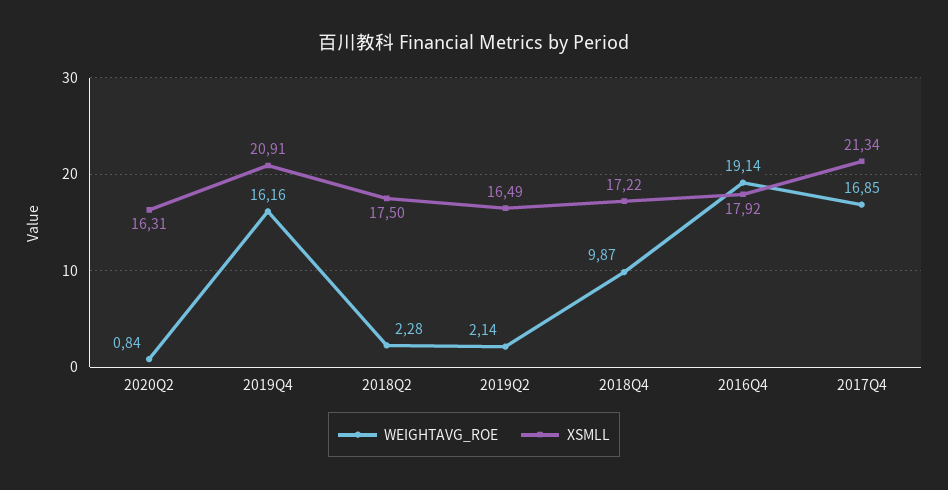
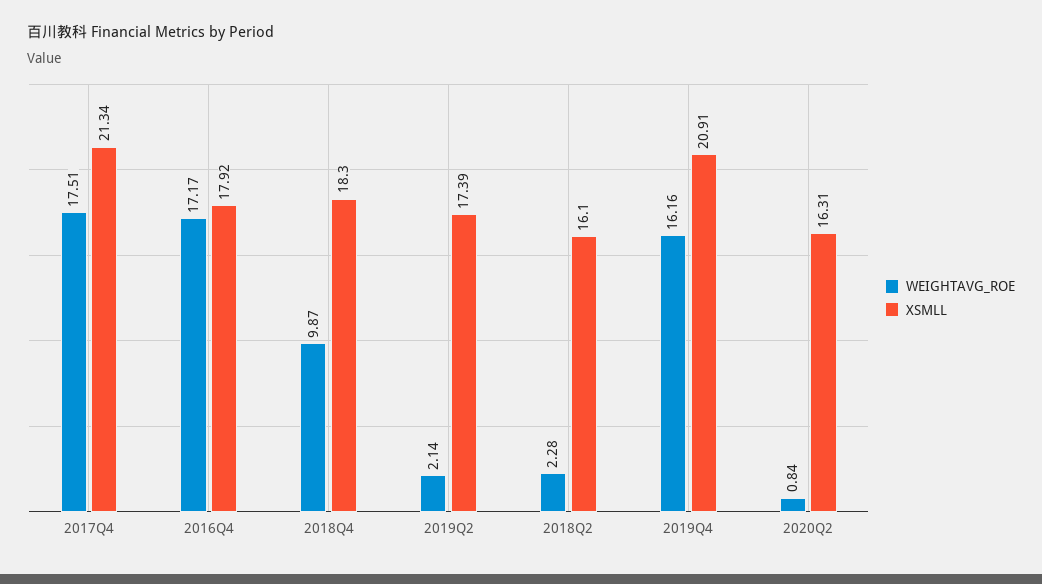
XSMLL, 2018Q2: 17.5 -> 16.1
XSMLL, 2019Q2: 16.49 -> 17.39
XSMLL, 2018Q4: 17.22 -> 18.3
WEIGHTAVG_ROE, 2016Q4: 19.14 -> 17.17
WEIGHTAVG_ROE, 2017Q4: 16.85 -> 17.51

